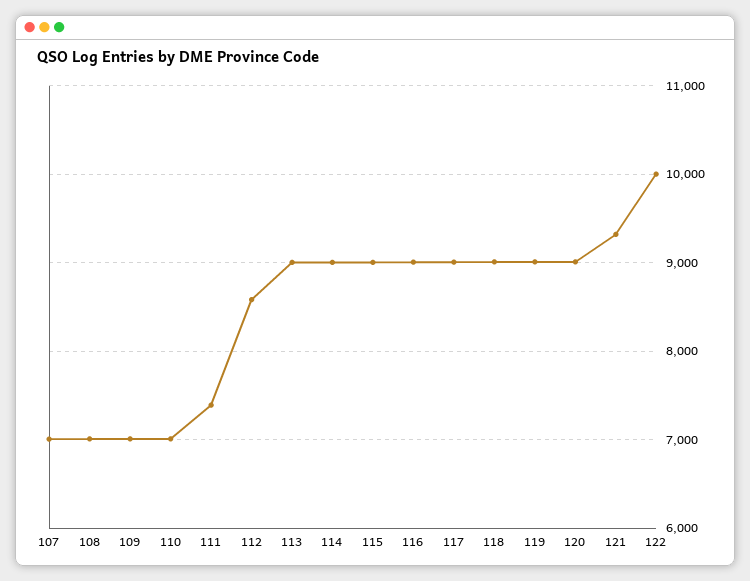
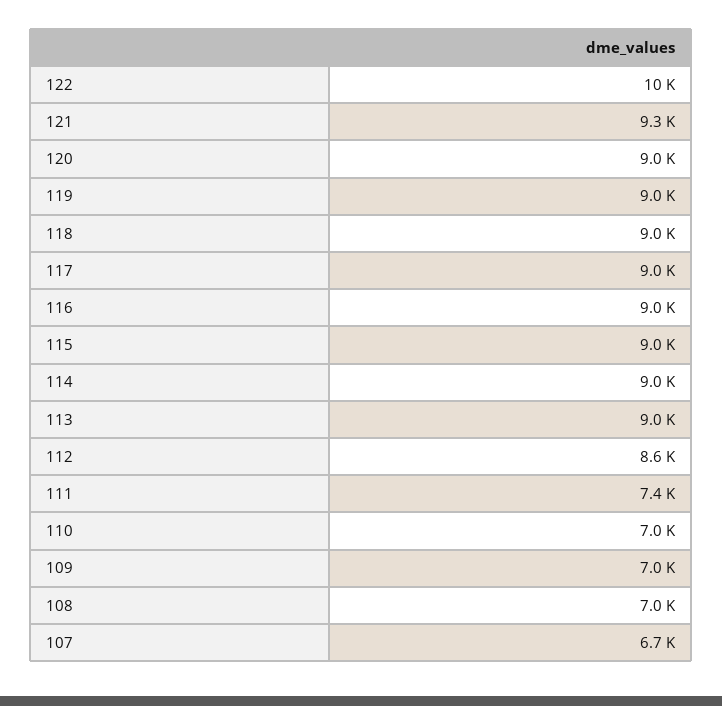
107: 7000 -> 6700

